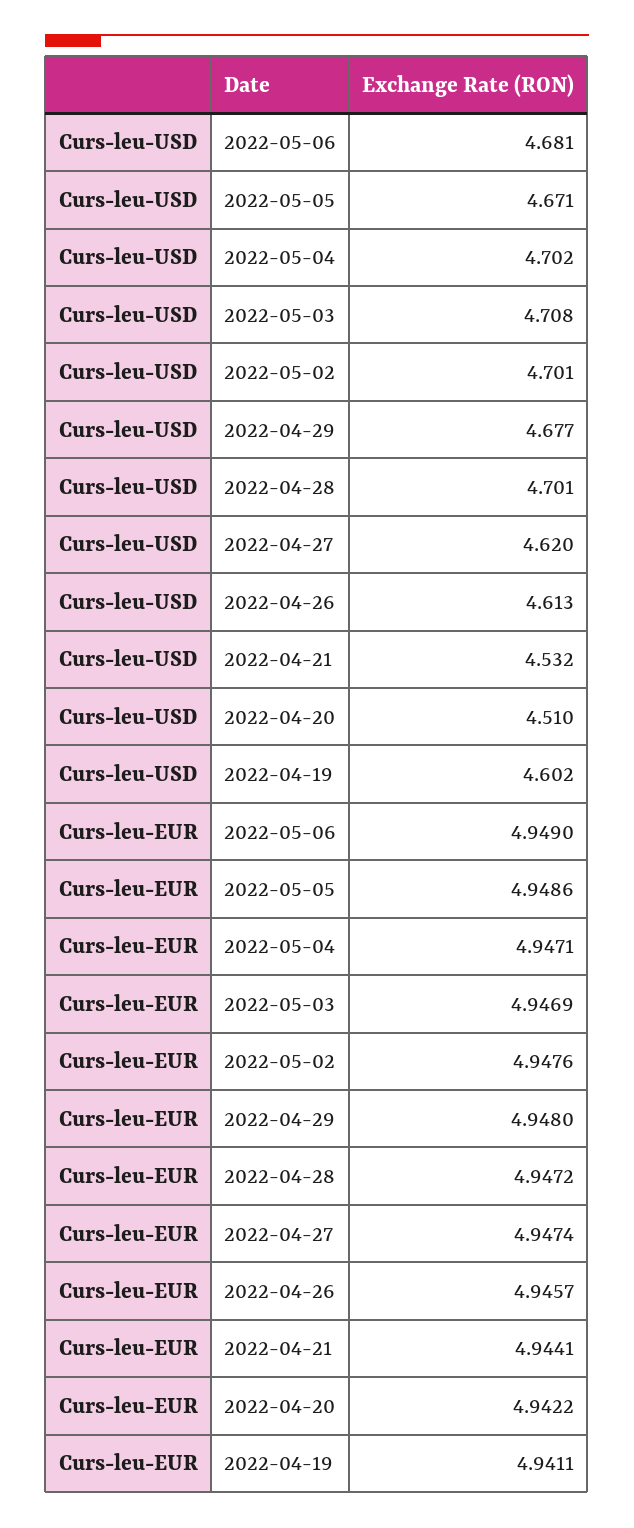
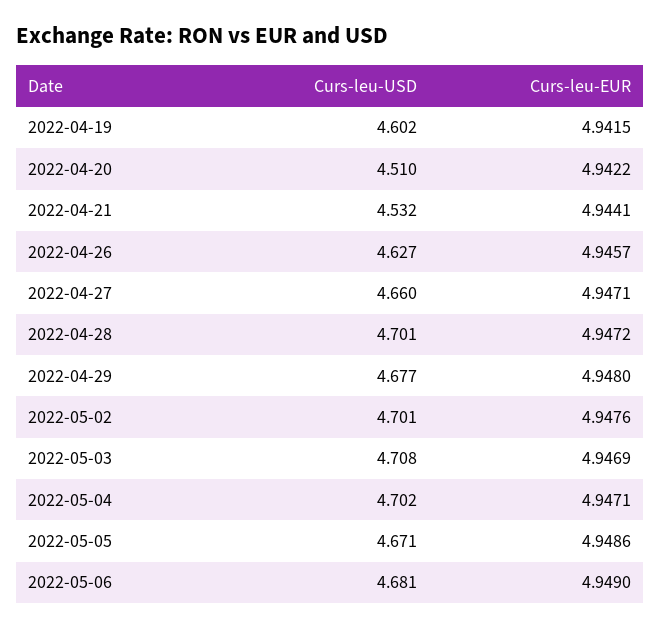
Curs-leu-USD, 2022-04-27: 4.62 -> 4.66
Curs-leu-USD, 2022-04-26: 4.613 -> 4.627
Curs-leu-EUR, 2022-04-27: 4.9474 -> 4.9471
Curs-leu-EUR, 2022-04-19: 4.9411 -> 4.9415

